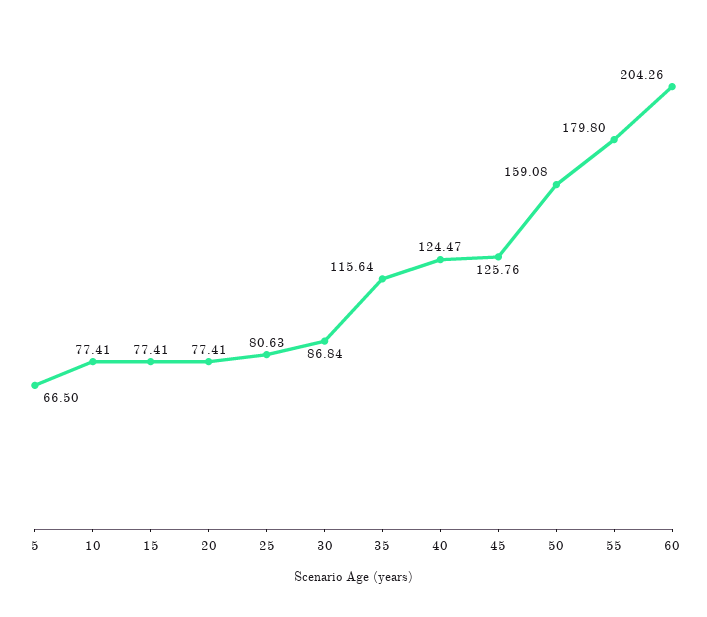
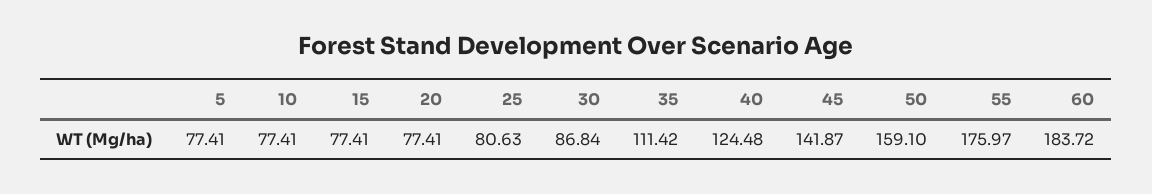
5: 66.5 -> 77.41
35: 115.64 -> 111.42
40: 124.47 -> 124.48
45: 125.76 -> 141.87
50: 159.08 -> 159.1
55: 179.8 -> 175.97
60: 204.26 -> 183.72

